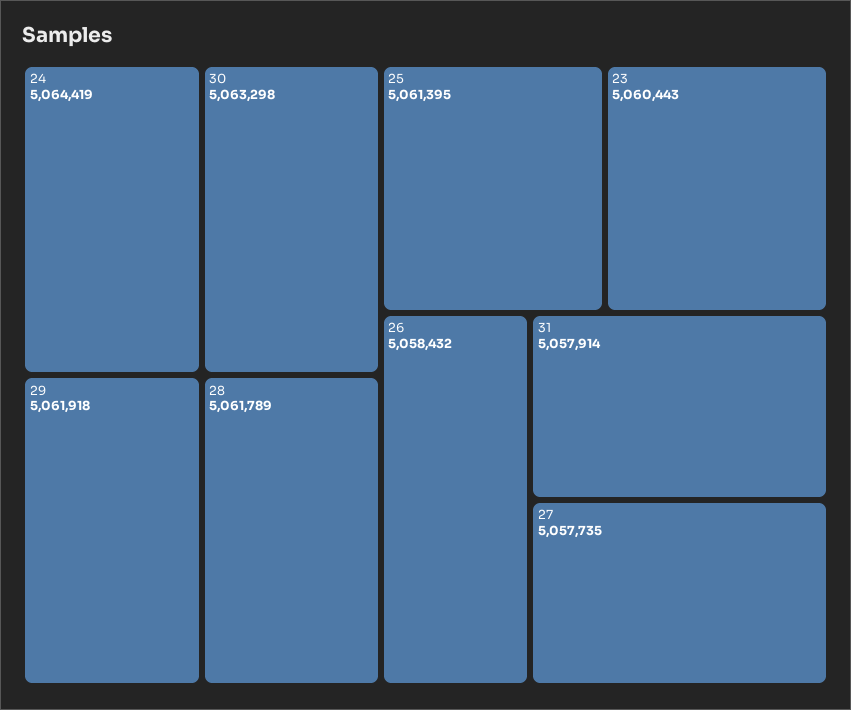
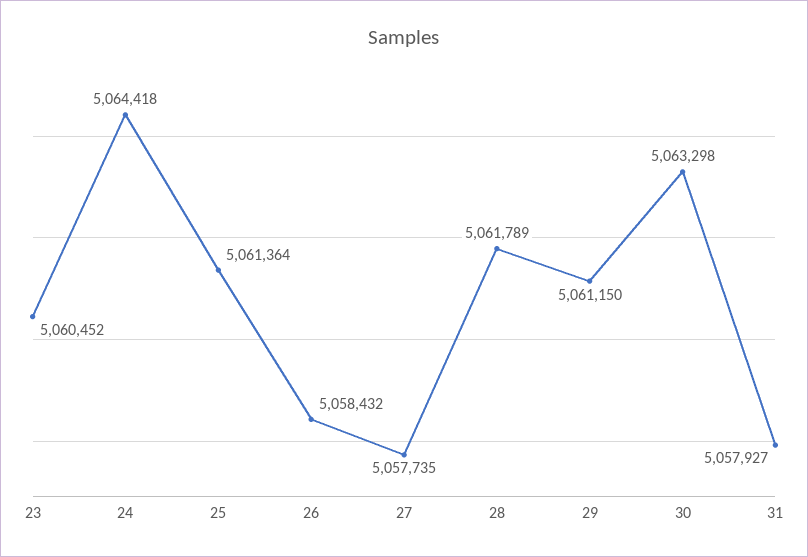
24: 5064419 -> 5064418
29: 5061918 -> 5061150
25: 5061395 -> 5061364
23: 5060443 -> 5060452
31: 5057914 -> 5057927

